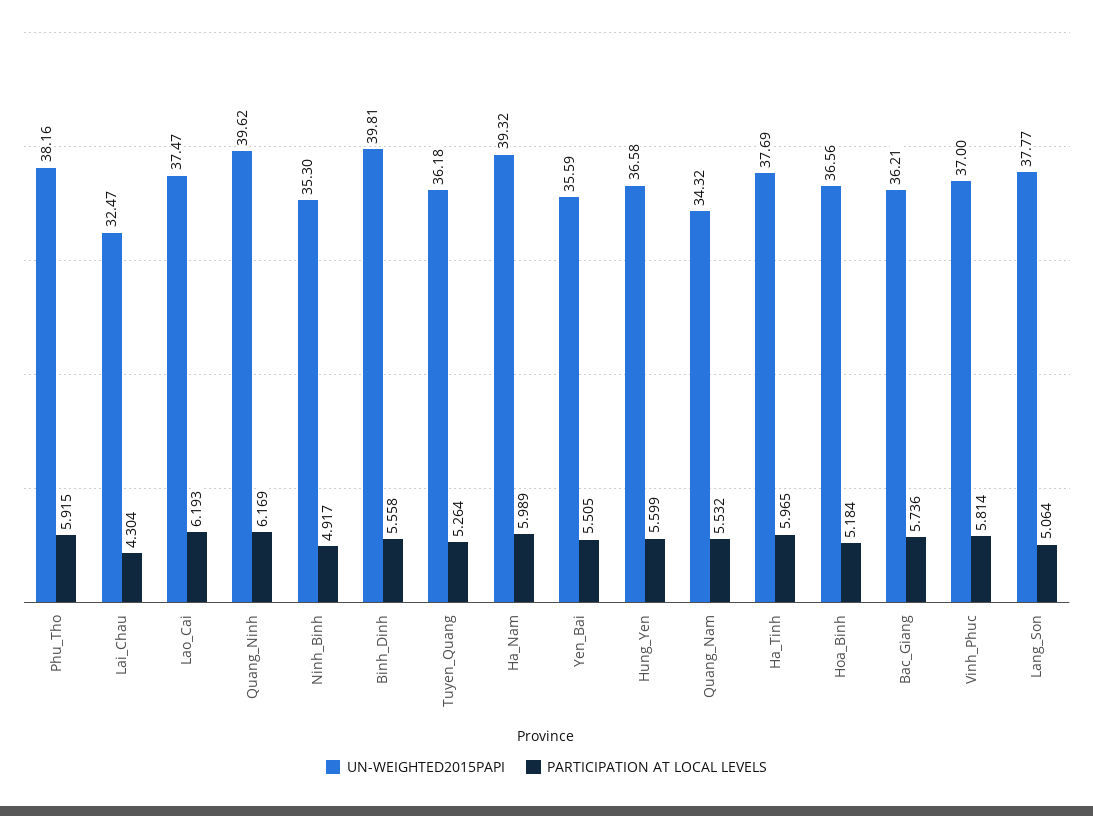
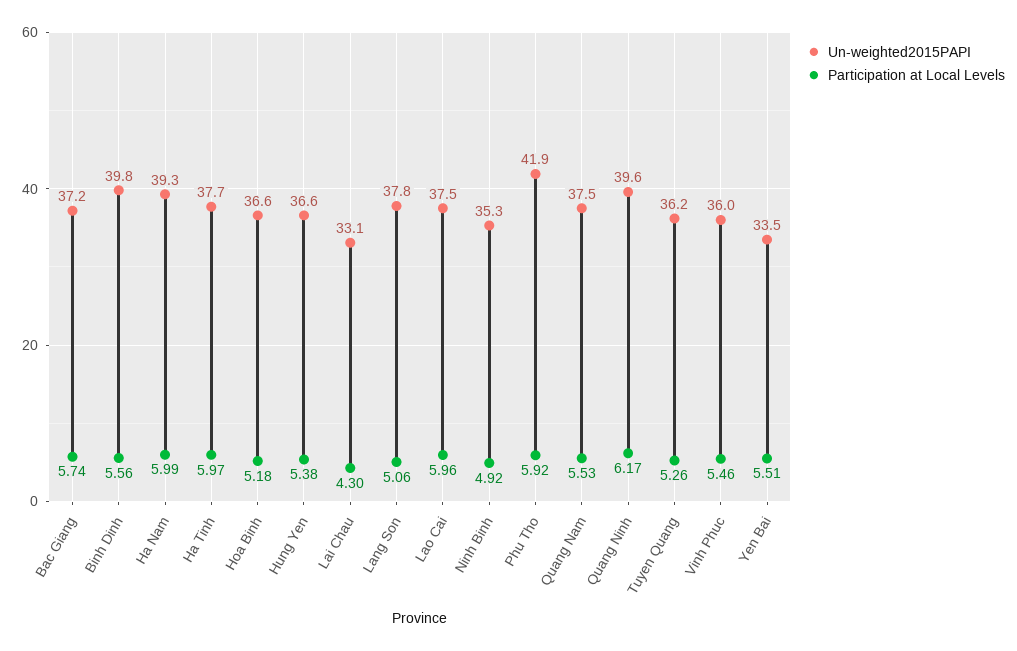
UN-WEIGHTED2015PAPI, Phu_Tho: 38.16 -> 41.9
UN-WEIGHTED2015PAPI, Lai_Chau: 32.47 -> 33.1
PARTICIPATION AT LOCAL LEVELS, Lao_Cai: 6.193 -> 5.96
UN-WEIGHTED2015PAPI, Yen_Bai: 35.59 -> 33.5
PARTICIPATION AT LOCAL LEVELS, Hung_Yen: 5.599 -> 5.38
UN-WEIGHTED2015PAPI, Quang_Nam: 34.32 -> 37.5
UN-WEIGHTED2015PAPI, Bac_Giang: 36.21 -> 37.2
UN-WEIGHTED2015PAPI, Vinh_Phuc: 37 -> 36
PARTICIPATION AT LOCAL LEVELS, Vinh_Phuc: 5.814 -> 5.46

